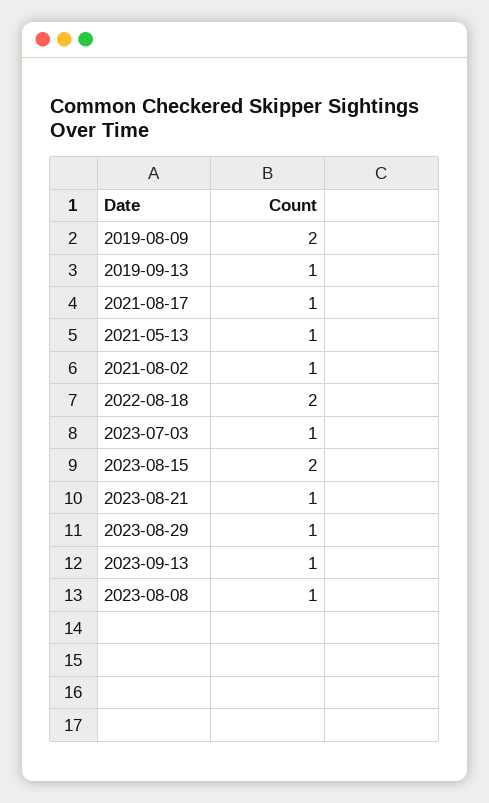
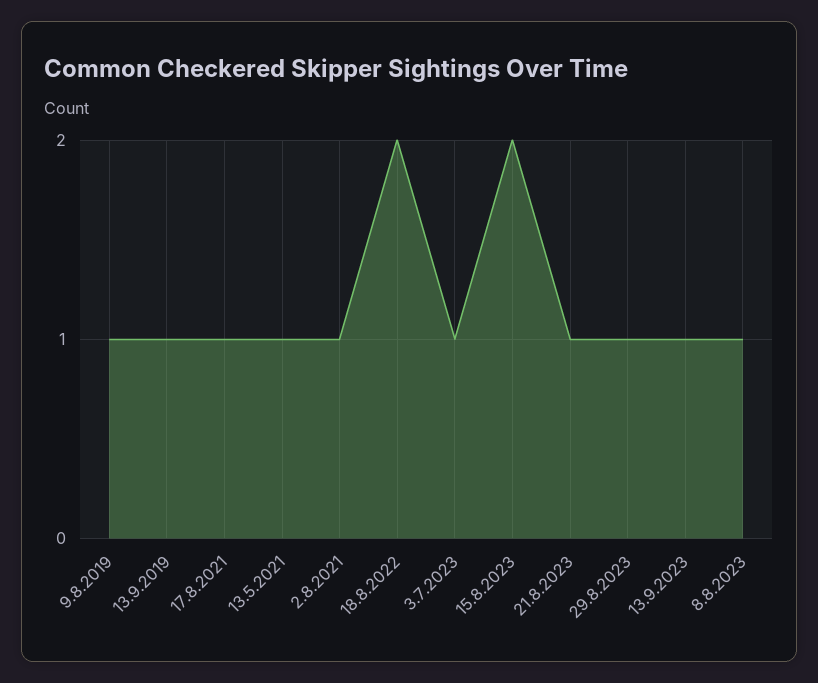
2019-08-09: 2 -> 1

